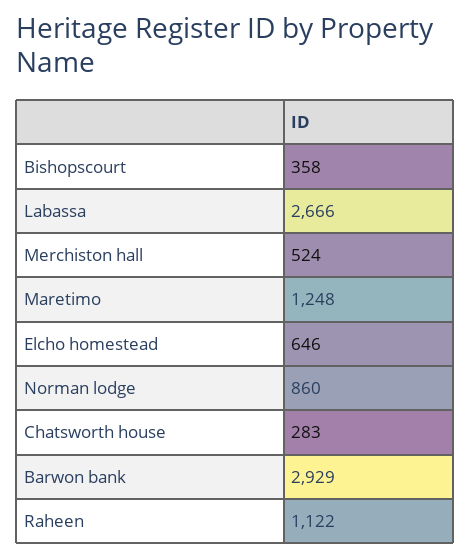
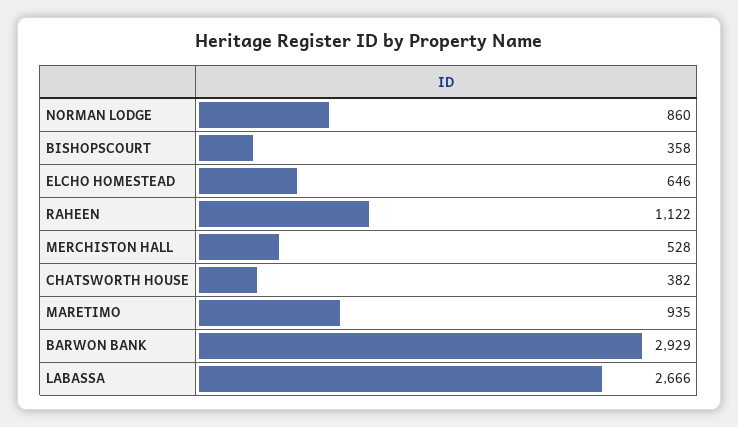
Merchiston hall: 524 -> 528
Maretimo: 1248 -> 935
Chatsworth house: 283 -> 382

